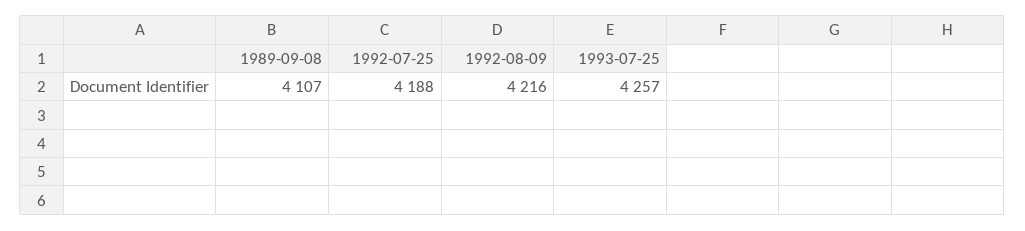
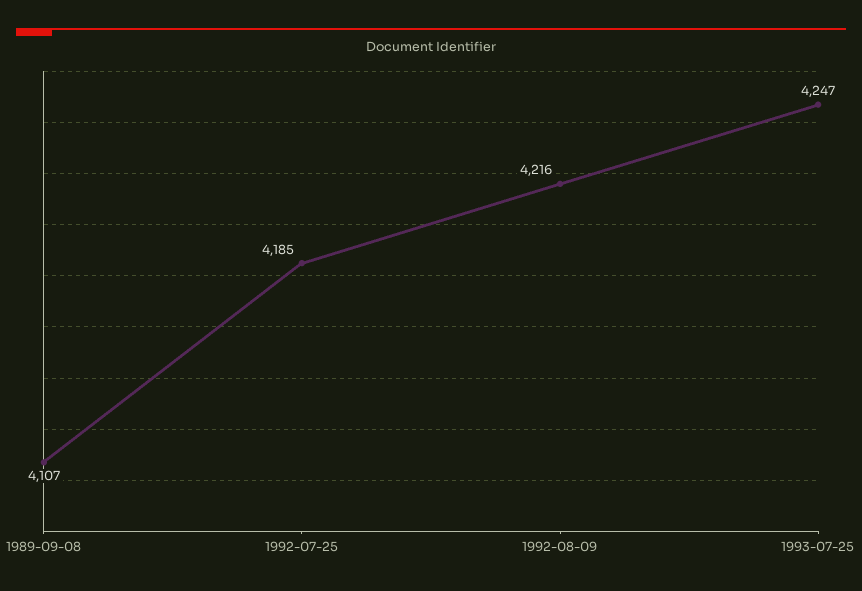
1992-07-25: 4188 -> 4185
1993-07-25: 4257 -> 4247

